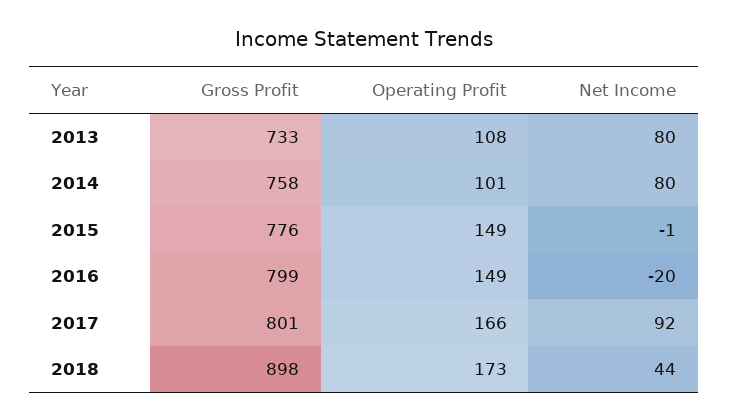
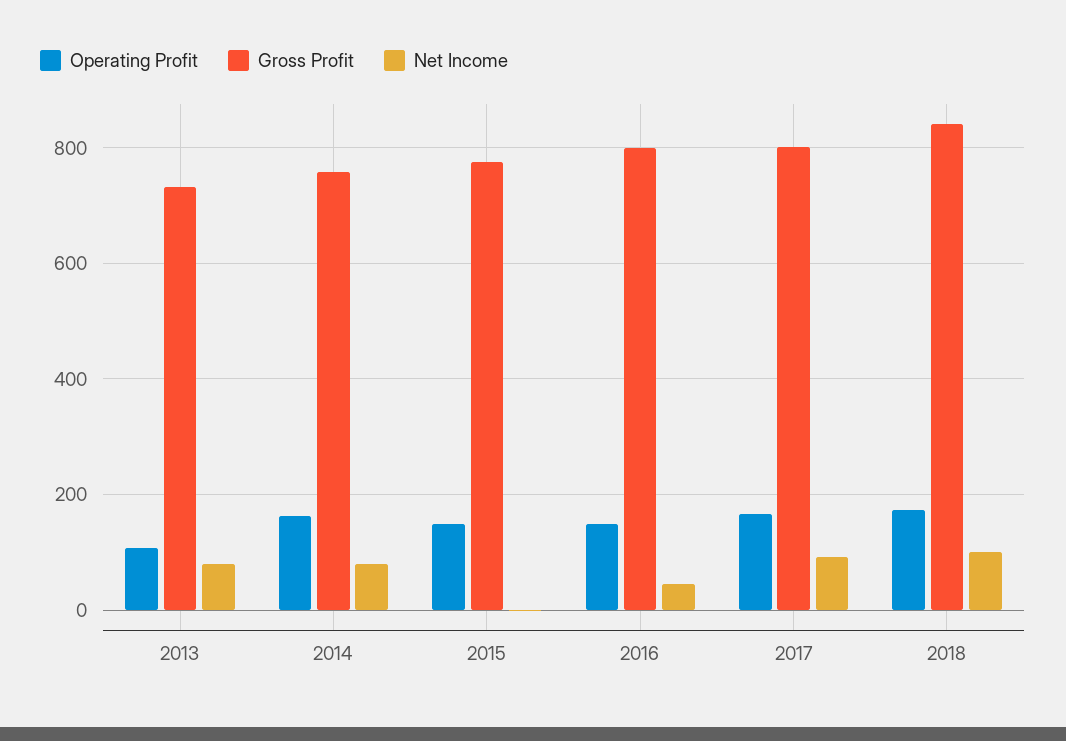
Operating Profit, 2014: 101 -> 160
Net Income, 2016: -20 -> 40
Gross Profit, 2018: 898 -> 840
Net Income, 2018: 44 -> 100

